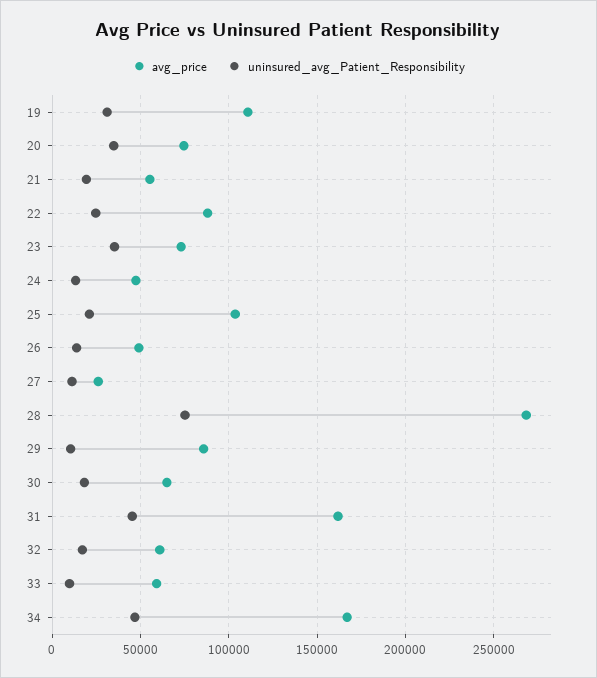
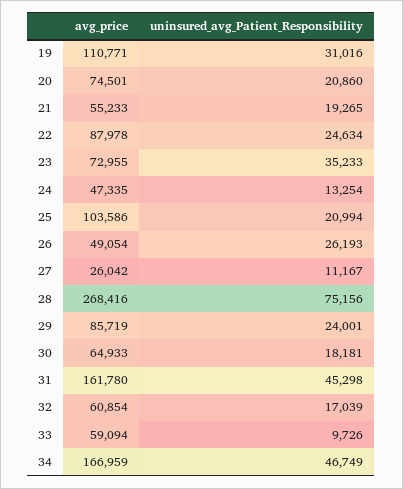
uninsured_avg_Patient_Responsibility, 20: 35000 -> 20860
uninsured_avg_Patient_Responsibility, 26: 15000 -> 26193
uninsured_avg_Patient_Responsibility, 29: 10000 -> 24001

